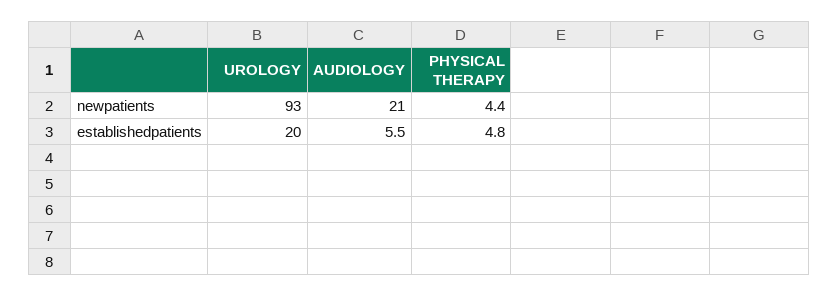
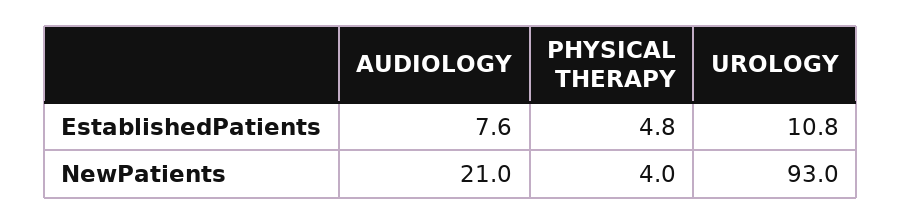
PHYSICAL THERAPY, newpatients: 4.4 -> 4
UROLOGY, establishedpatients: 20 -> 10.8
AUDIOLOGY, establishedpatients: 5.5 -> 7.6

